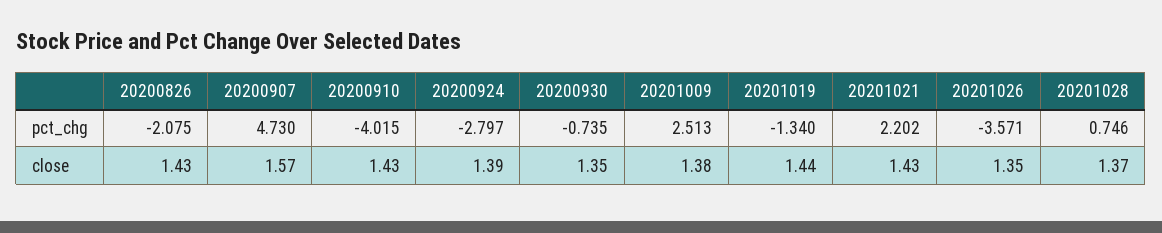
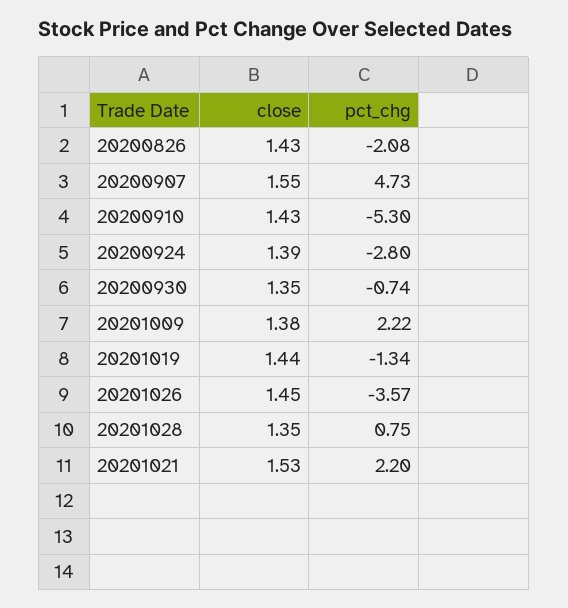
20200910, pct_chg: -4.015 -> -5.3
20201009, pct_chg: 2.513 -> 2.22
20200907, close: 1.57 -> 1.55
20201021, close: 1.43 -> 1.53
20201026, close: 1.35 -> 1.45
20201028, close: 1.37 -> 1.35

